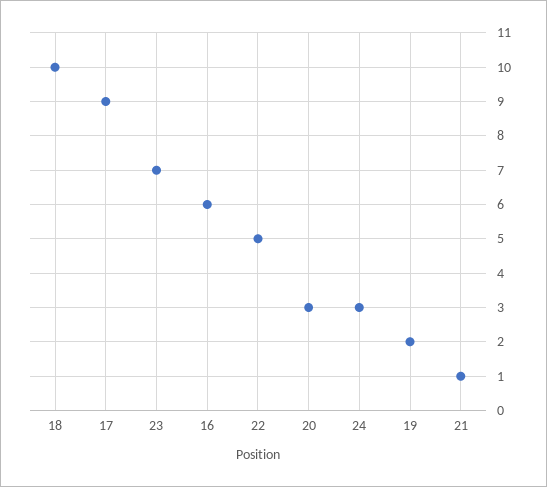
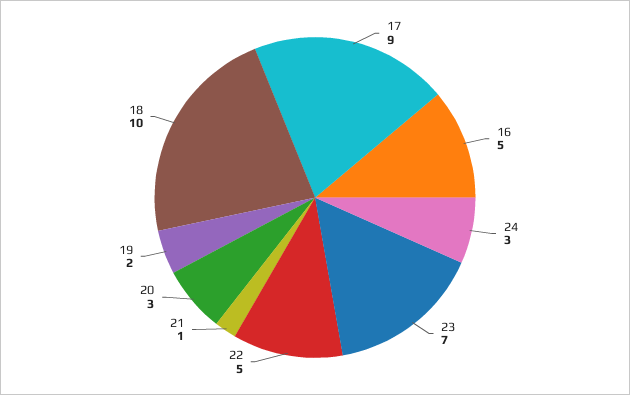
16: 6 -> 5

